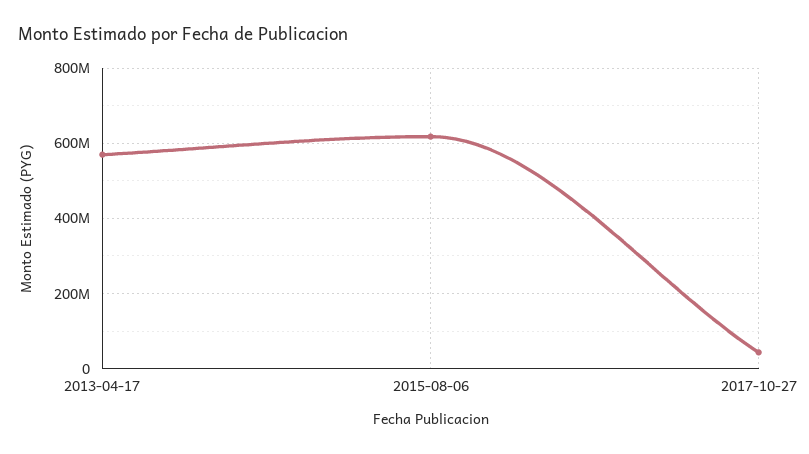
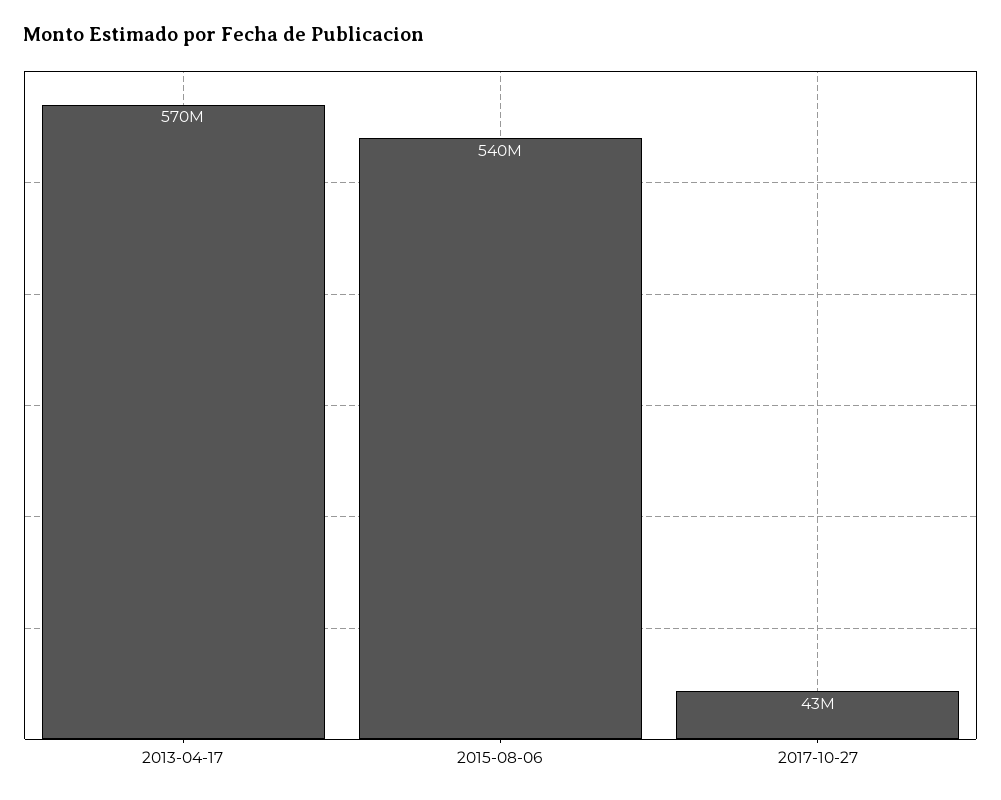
2015-08-06: 620000000 -> 540000000

